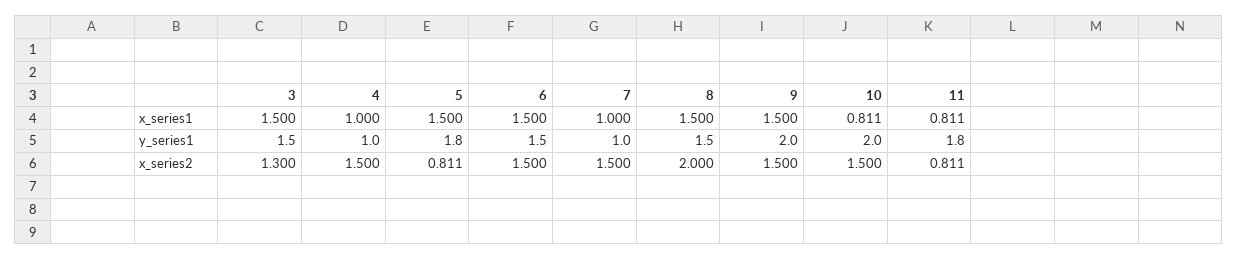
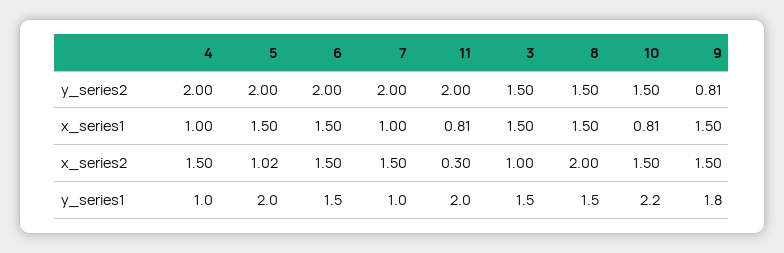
5, y_series1: 1.8 -> 2
9, y_series1: 2 -> 1.8
10, y_series1: 2 -> 2.2
11, y_series1: 1.8 -> 2
3, x_series2: 1.3 -> 1
5, x_series2: 0.811 -> 1.02
11, x_series2: 0.811 -> 0.3
4, y_series2: none -> 2
5, y_series2: none -> 2
6, y_series2: none -> 2
7, y_series2: none -> 2
11, y_series2: none -> 2
3, y_series2: none -> 1.5
8, y_series2: none -> 1.5
10, y_series2: none -> 1.5
9, y_series2: none -> 0.81

